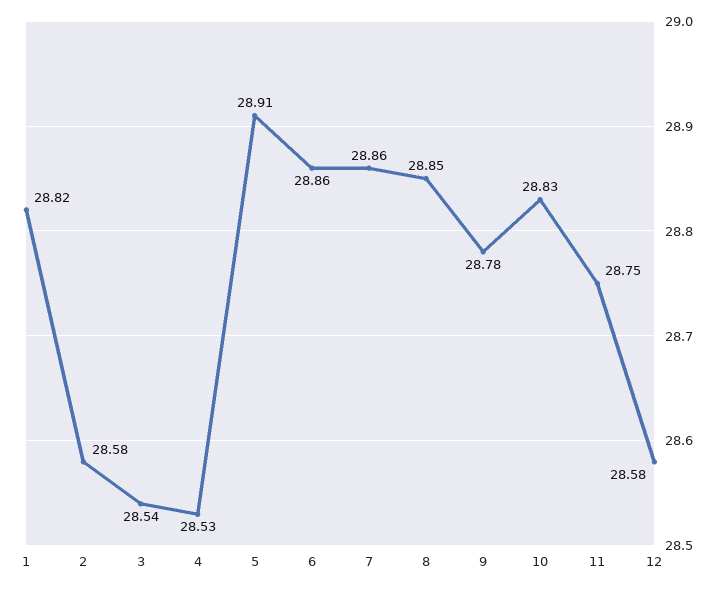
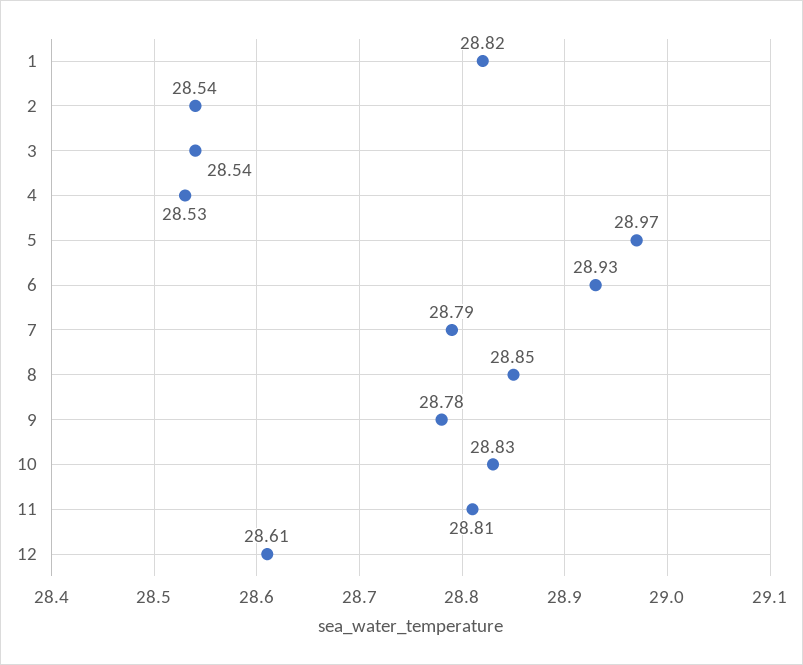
2: 28.58 -> 28.54
5: 28.91 -> 28.97
6: 28.86 -> 28.93
7: 28.86 -> 28.79
11: 28.75 -> 28.81
12: 28.58 -> 28.61

